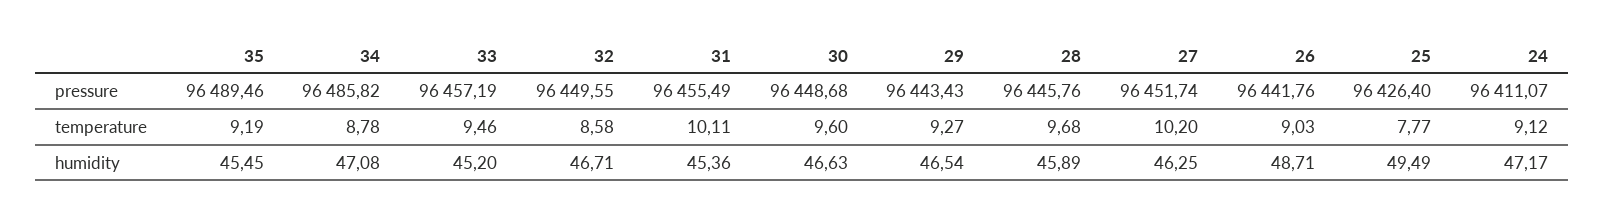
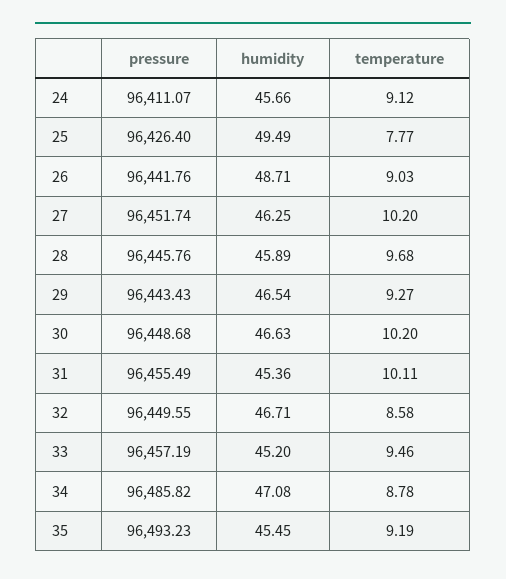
35, pressure: 96489.46 -> 96493.23
30, temperature: 9.6 -> 10.2
24, humidity: 47.17 -> 45.66

